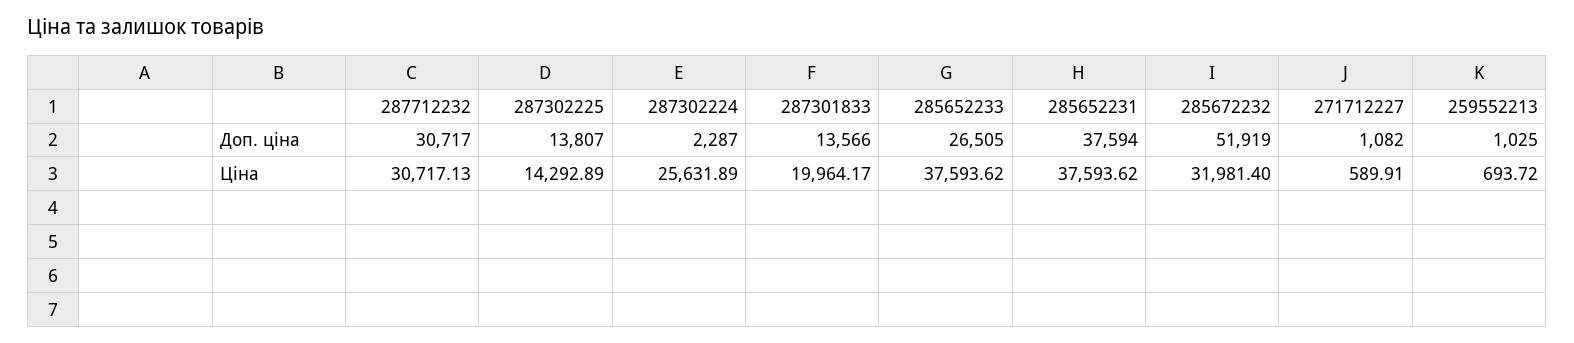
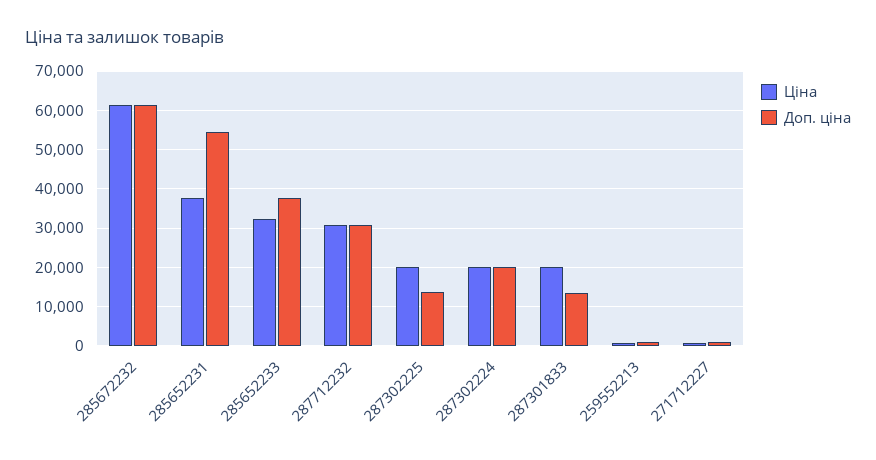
Доп. ціна, 287302224: 2287 -> 20000
Доп. ціна, 285652233: 26505 -> 38000
Доп. ціна, 285652231: 37594 -> 54000
Доп. ціна, 285672232: 51919 -> 62000
Ціна, 287302225: 14292.89 -> 20000
Ціна, 287302224: 25631.89 -> 20000
Ціна, 285652233: 37593.62 -> 32000
Ціна, 285672232: 31981.4 -> 62000

